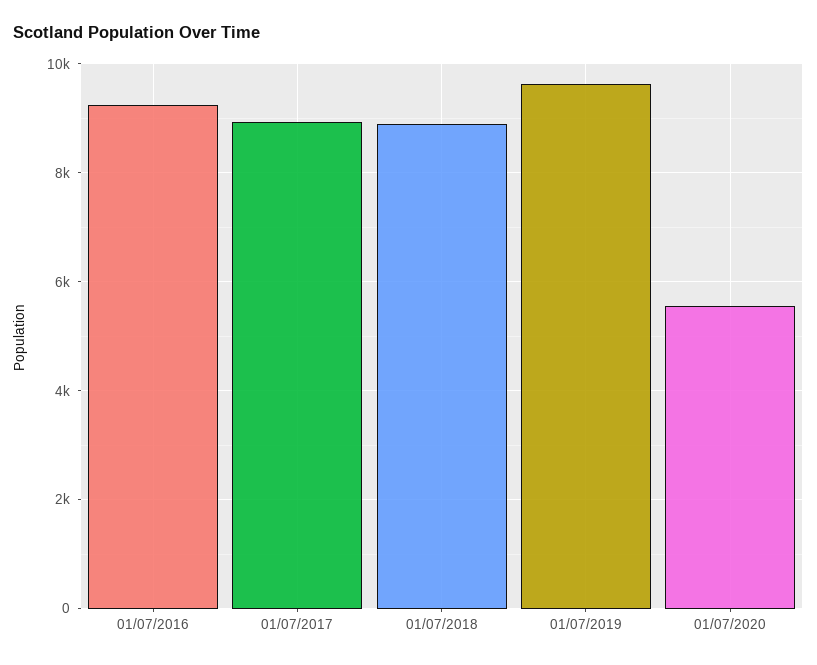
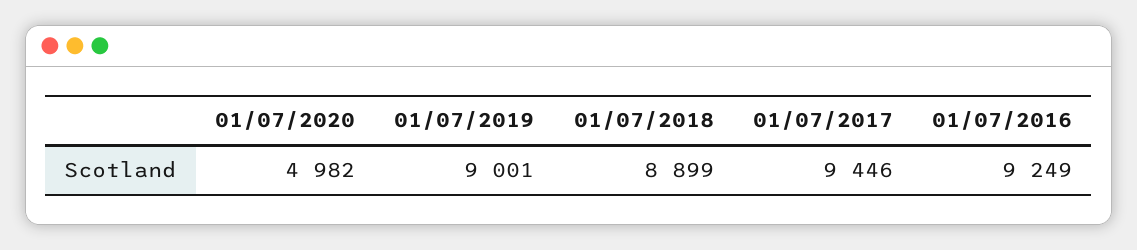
01/07/2017: 9000 -> 9446
01/07/2019: 9600 -> 9001
01/07/2020: 5600 -> 4982

